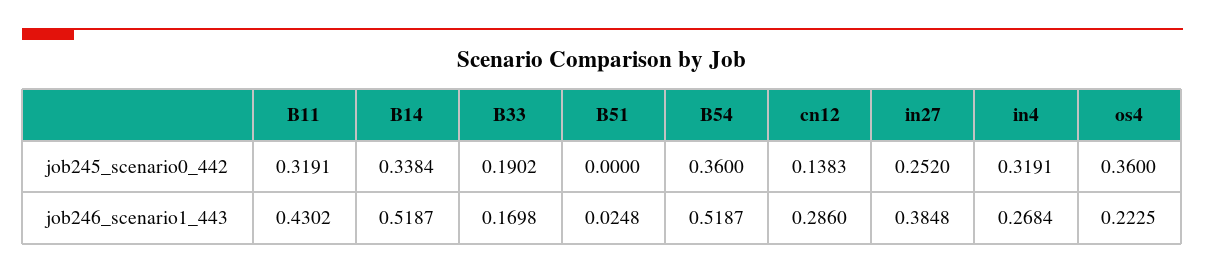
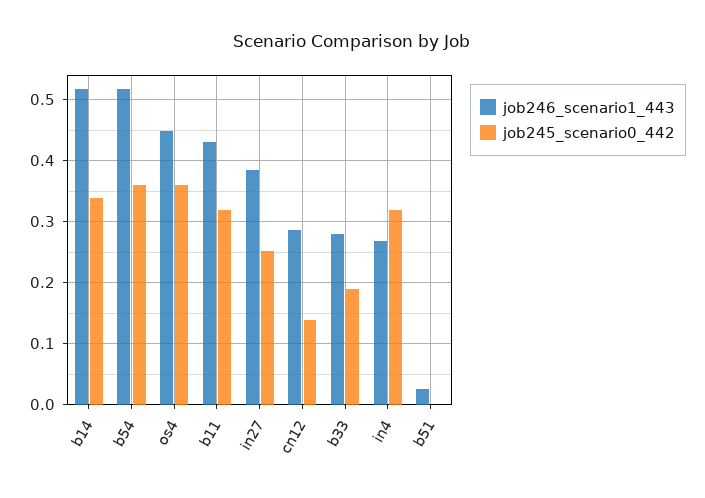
job246_scenario1_443, B33: 0.1698 -> 0.28
job246_scenario1_443, os4: 0.2225 -> 0.45

